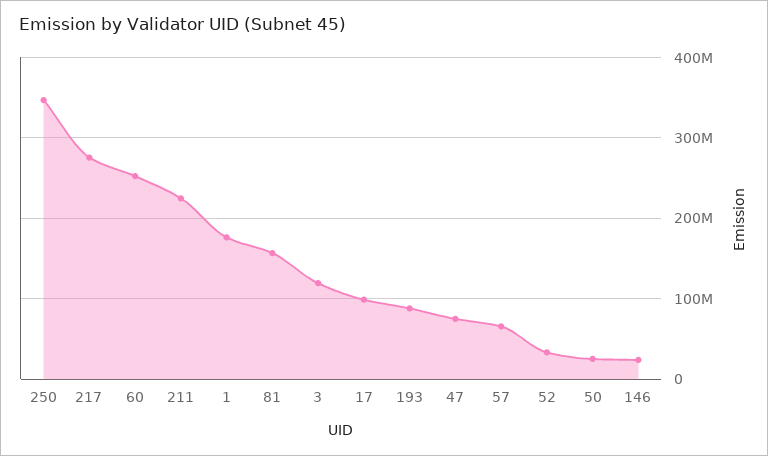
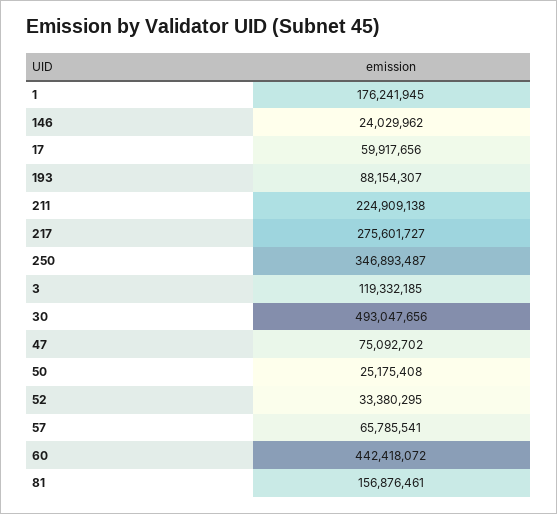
60: 250000000 -> 442418072
17: 100000000 -> 59917656
30: none -> 493047656

